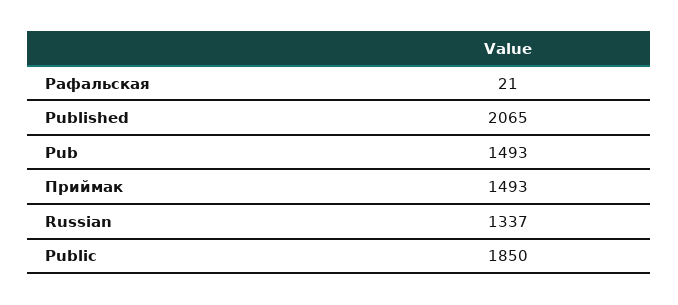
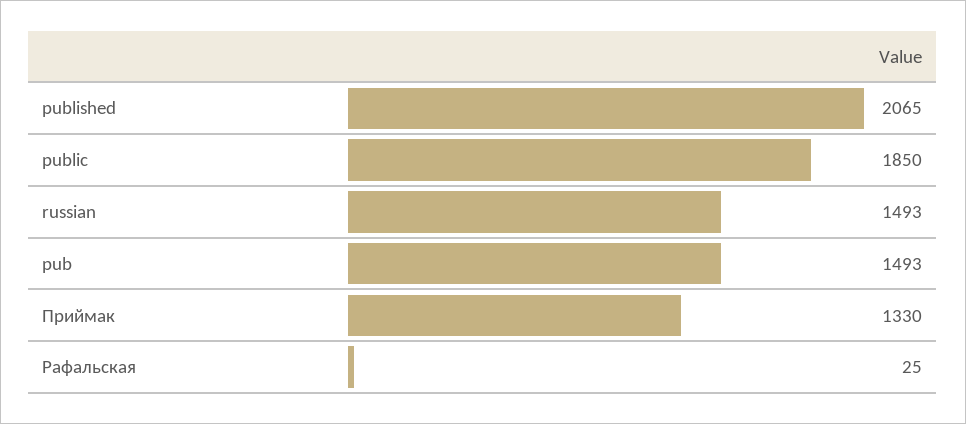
Рафальская: 21 -> 25
Приймак: 1493 -> 1330
Russian: 1337 -> 1493

